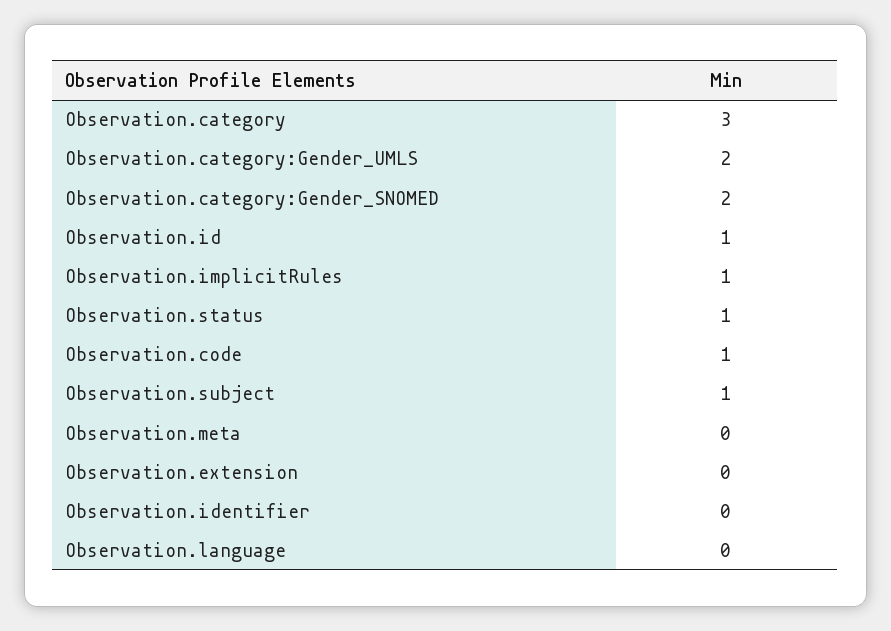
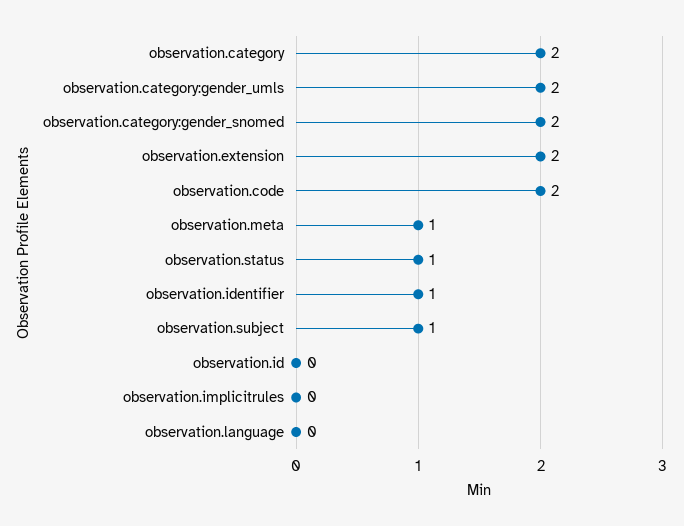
Observation.category: 3 -> 2
Observation.id: 1 -> 0
Observation.implicitRules: 1 -> 0
Observation.code: 1 -> 2
Observation.meta: 0 -> 1
Observation.extension: 0 -> 2
Observation.identifier: 0 -> 1

